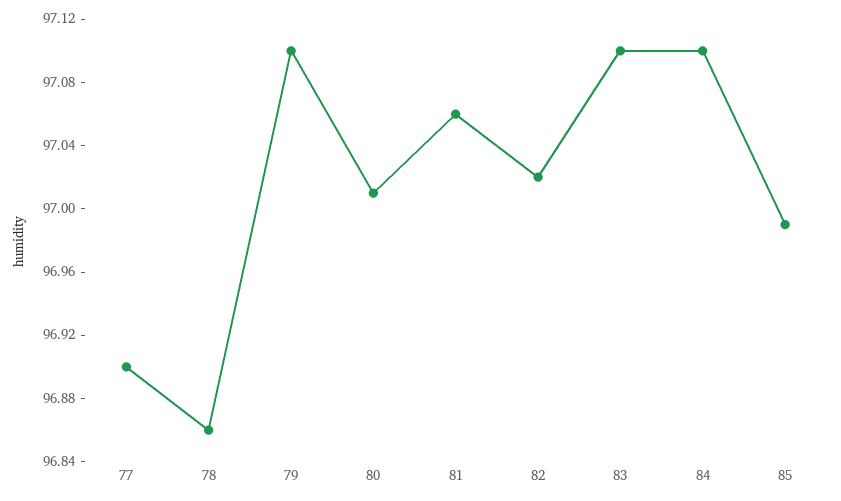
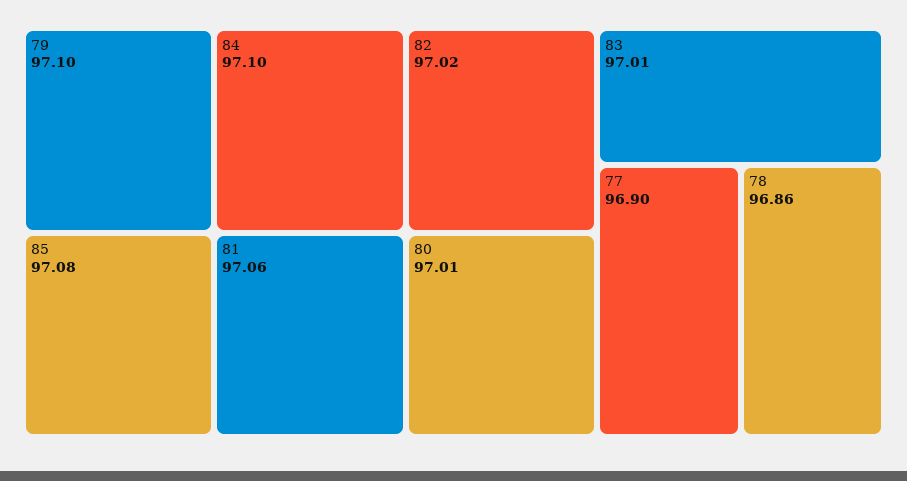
83: 97.1 -> 97.01
85: 96.99 -> 97.08

